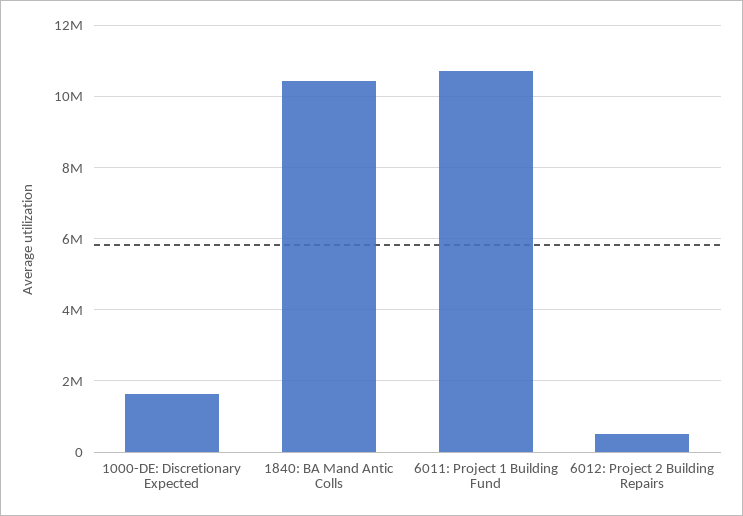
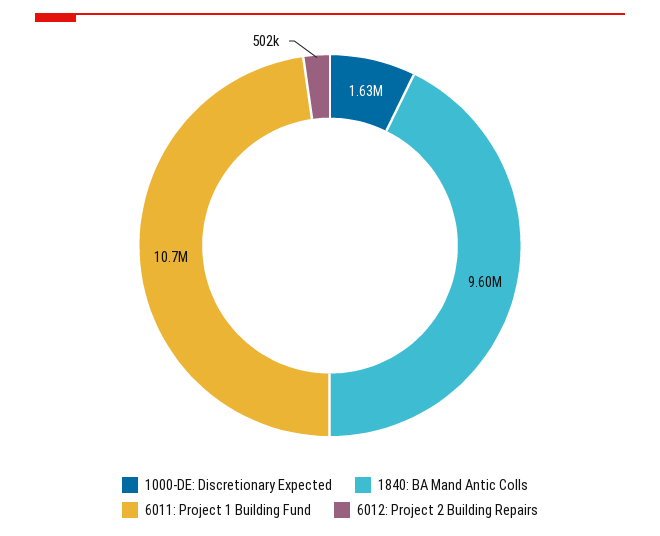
1840: BA Mand Antic Colls: 10400000 -> 9600000

